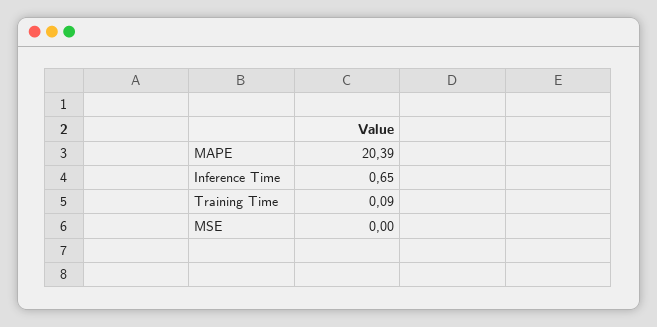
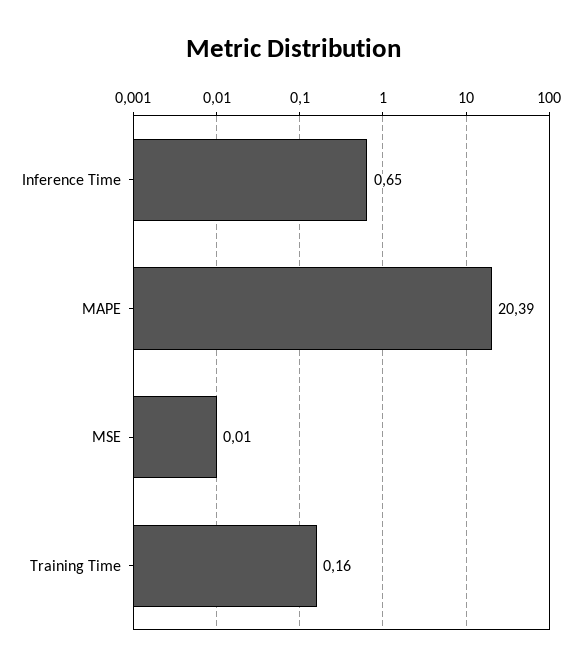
Training Time: 0.09 -> 0.16
MSE: 0 -> 0.01

